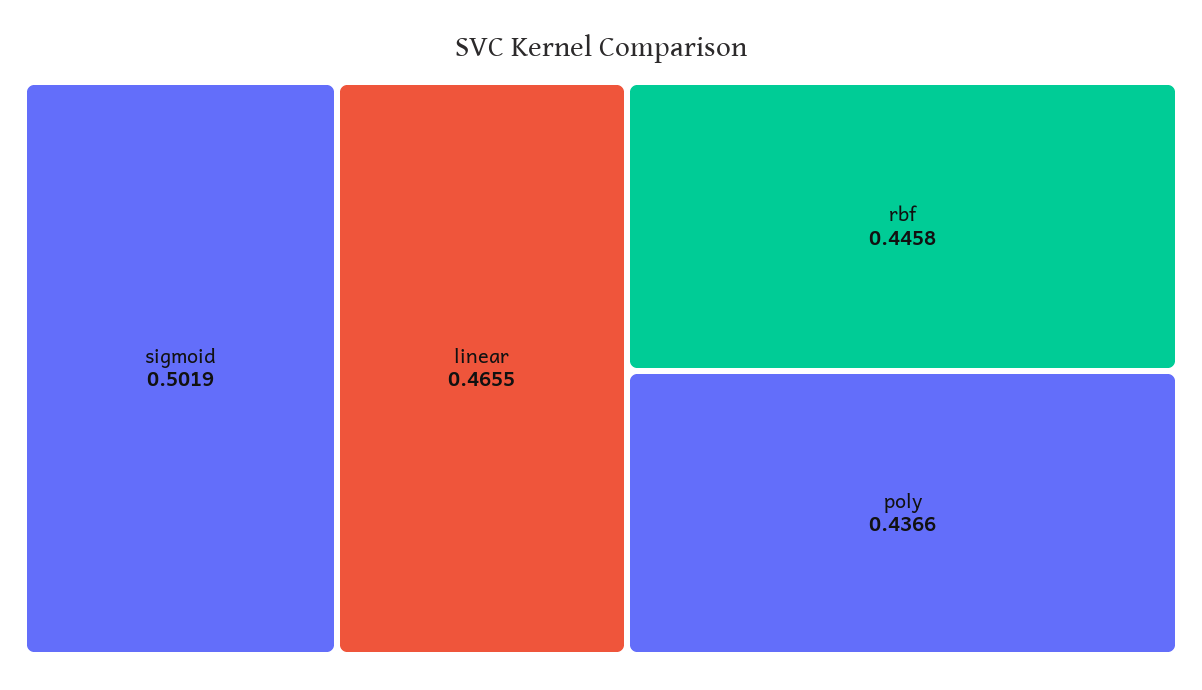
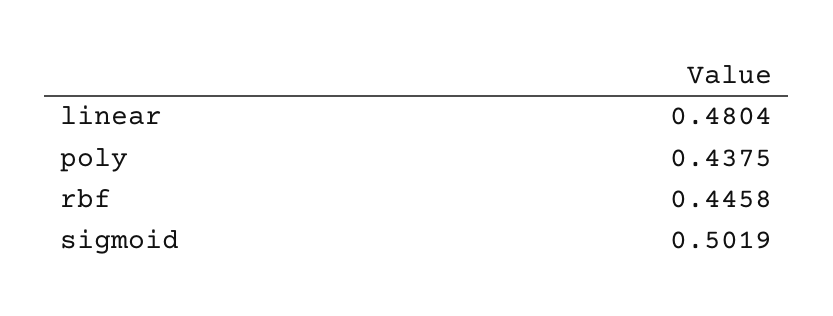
linear: 0.4655 -> 0.4804
poly: 0.4366 -> 0.4375

